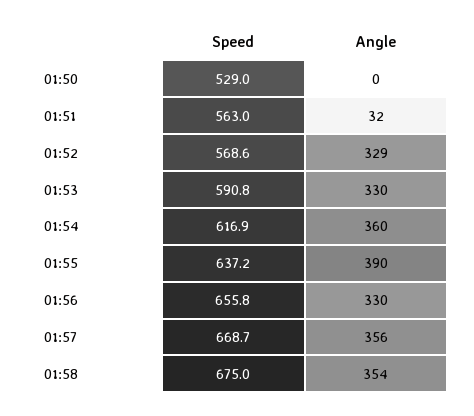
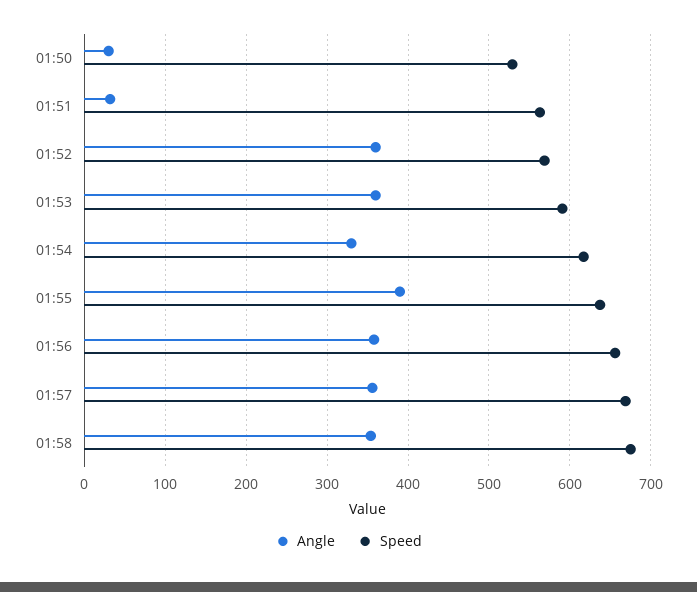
Angle, 01:50: 0 -> 30
Angle, 01:52: 329 -> 360
Angle, 01:53: 330 -> 360
Angle, 01:54: 360 -> 330
Angle, 01:56: 330 -> 360

